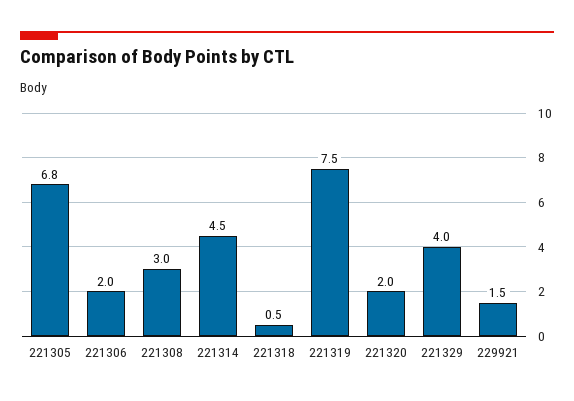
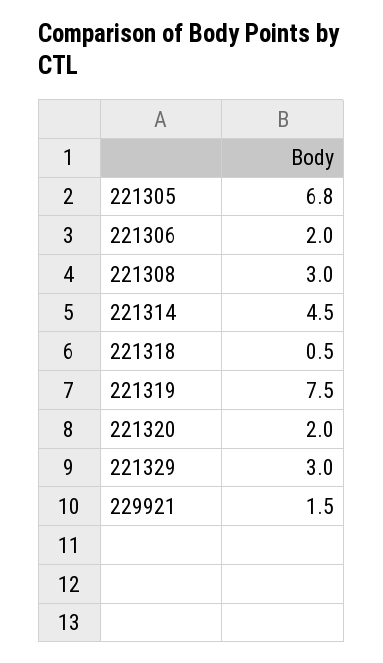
221329: 4 -> 3

